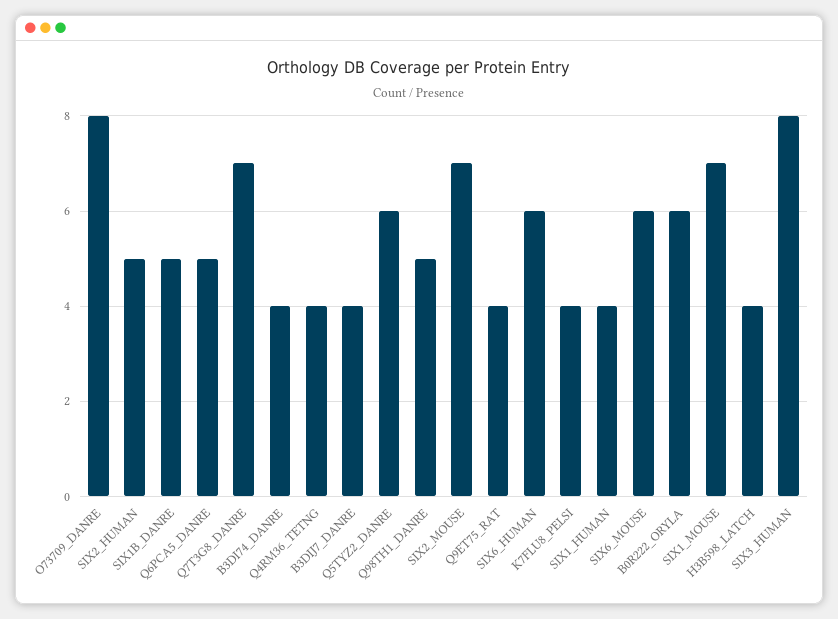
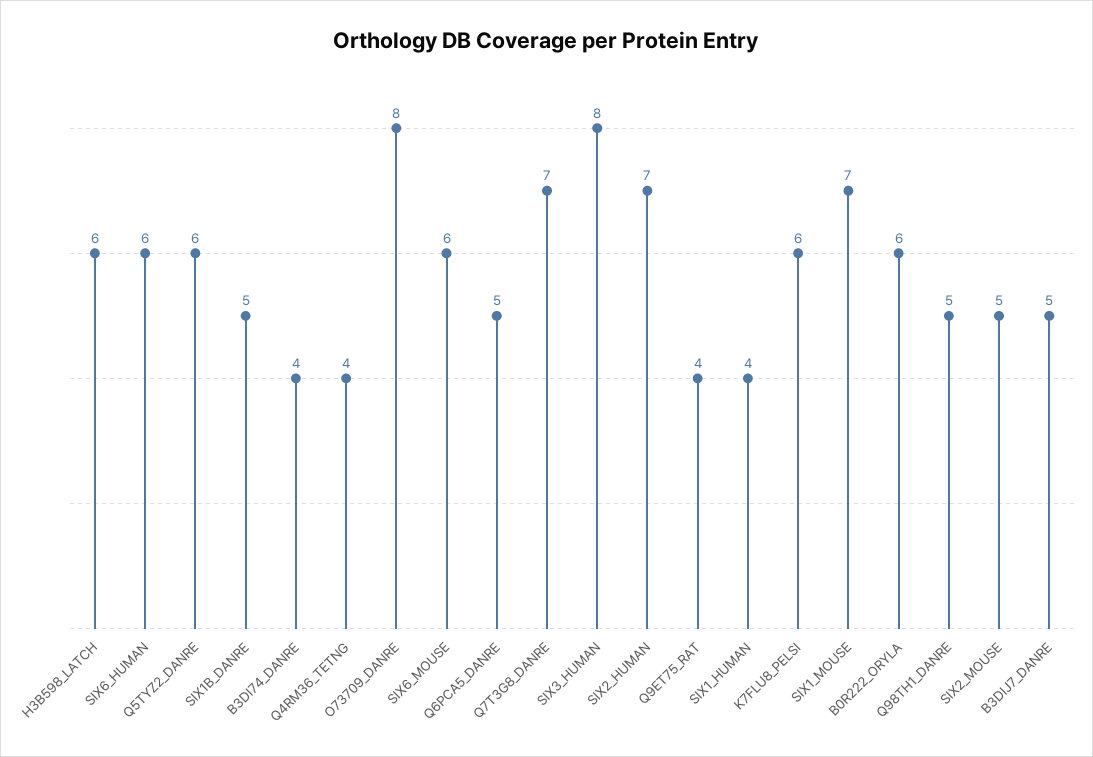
SIX2_HUMAN: 5 -> 7
B3DIJ7_DANRE: 4 -> 5
SIX2_MOUSE: 7 -> 5
K7FLU8_PELSI: 4 -> 6
H3B598_LATCH: 4 -> 6

